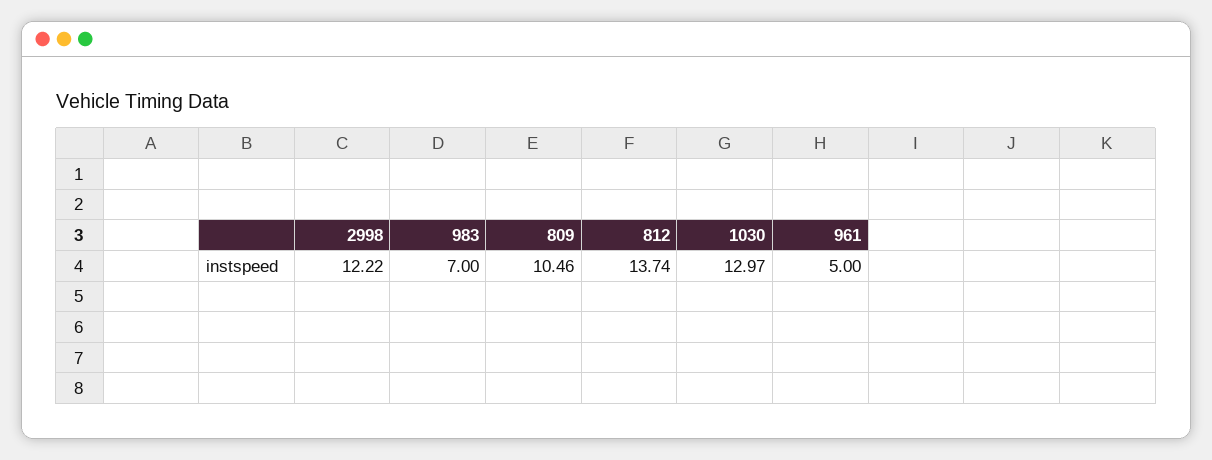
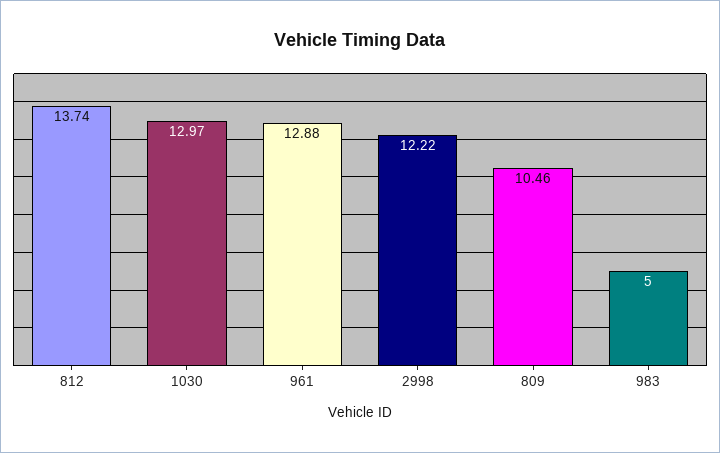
983: 7 -> 5
961: 5 -> 12.88

